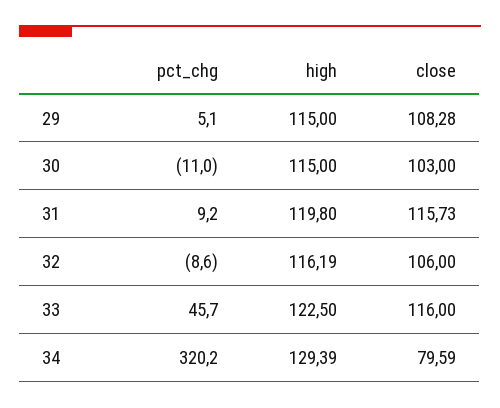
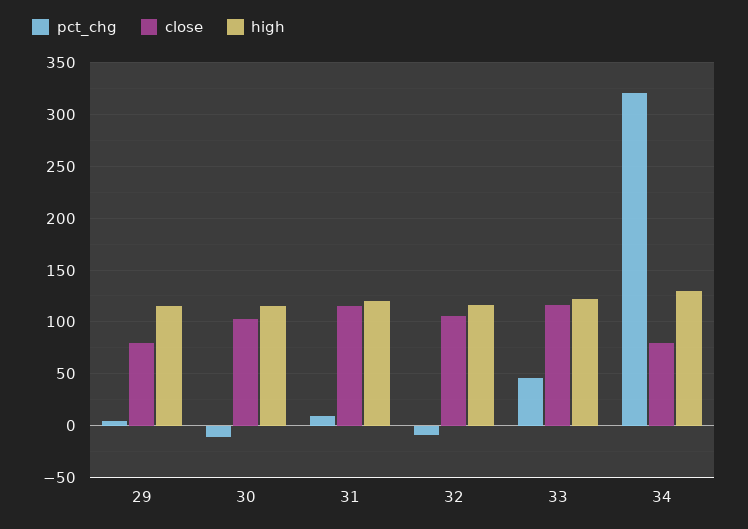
close, 29: 108.28 -> 80

